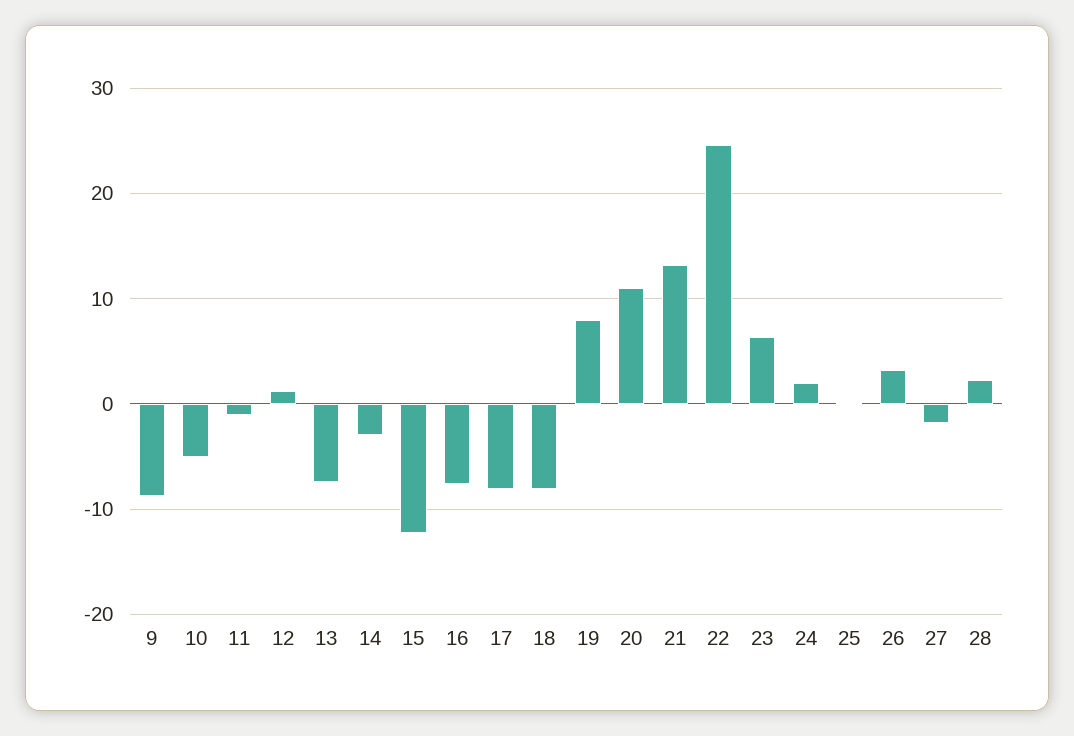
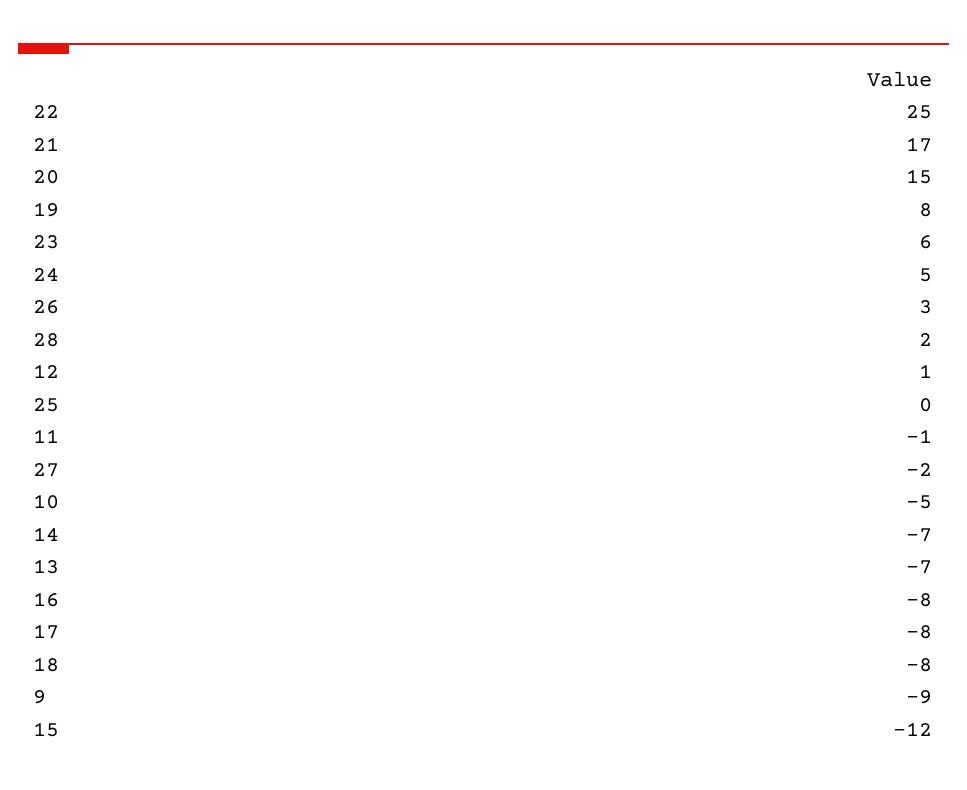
14: -3 -> -7
20: 11 -> 15
21: 13 -> 17
24: 2 -> 5

